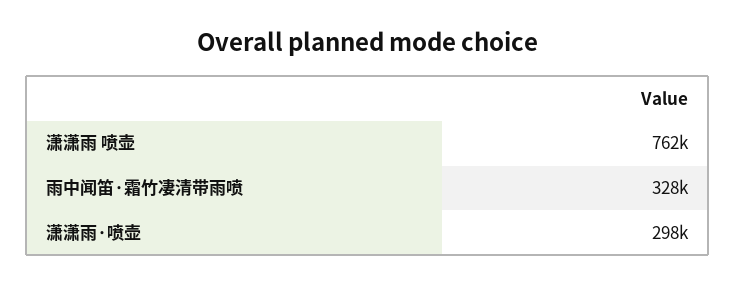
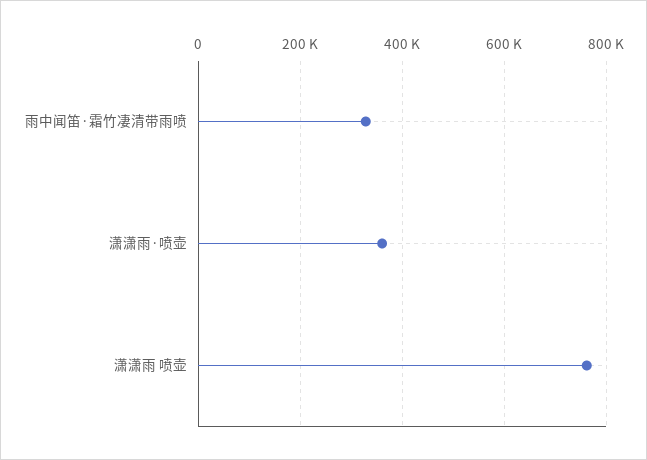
潇潇雨·喷壶: 298000 -> 360000

